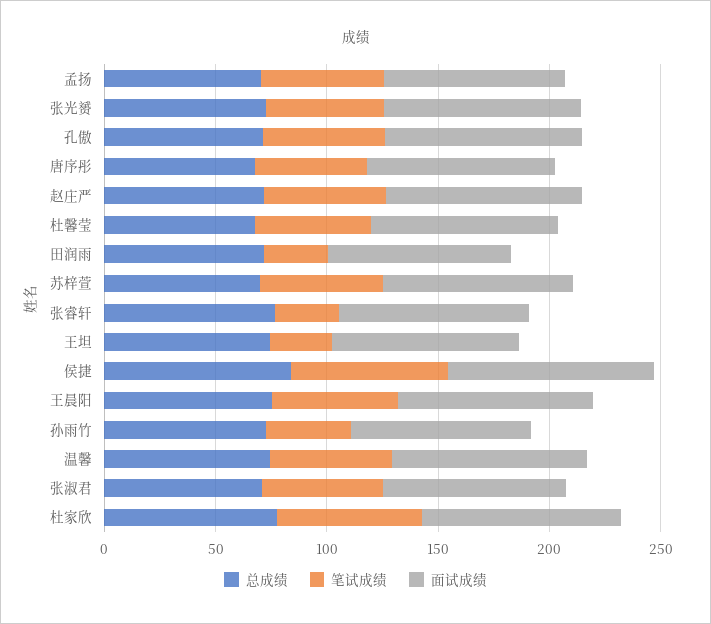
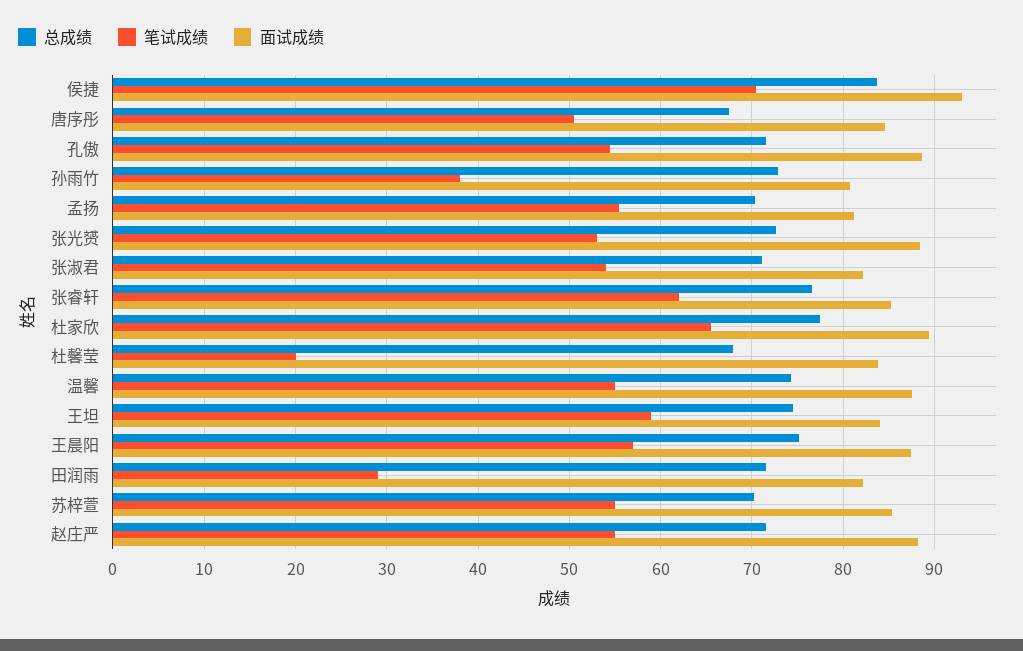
笔试成绩, 杜馨莹: 50 -> 20
笔试成绩, 张睿轩: 30 -> 62
笔试成绩, 王坦: 30 -> 59

